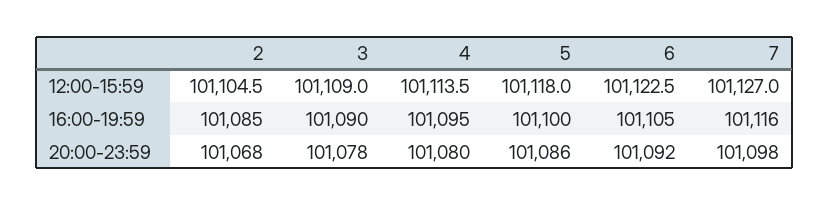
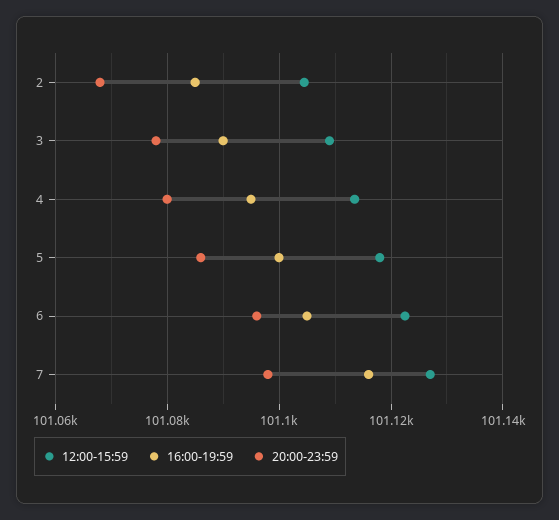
20:00-23:59, 6: 101092 -> 101096

